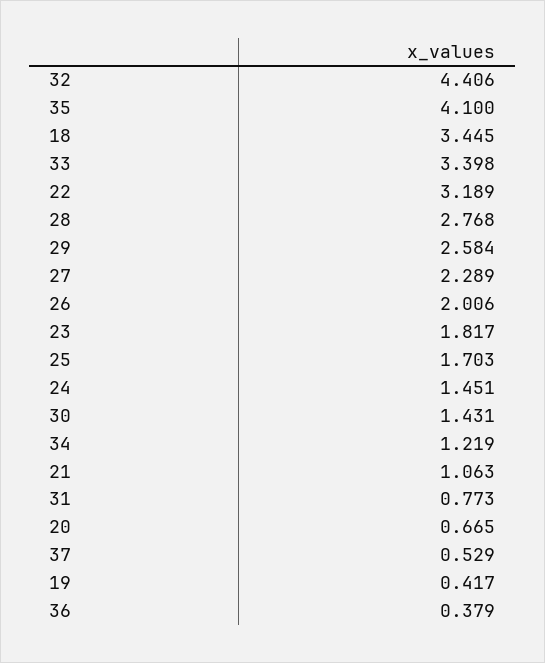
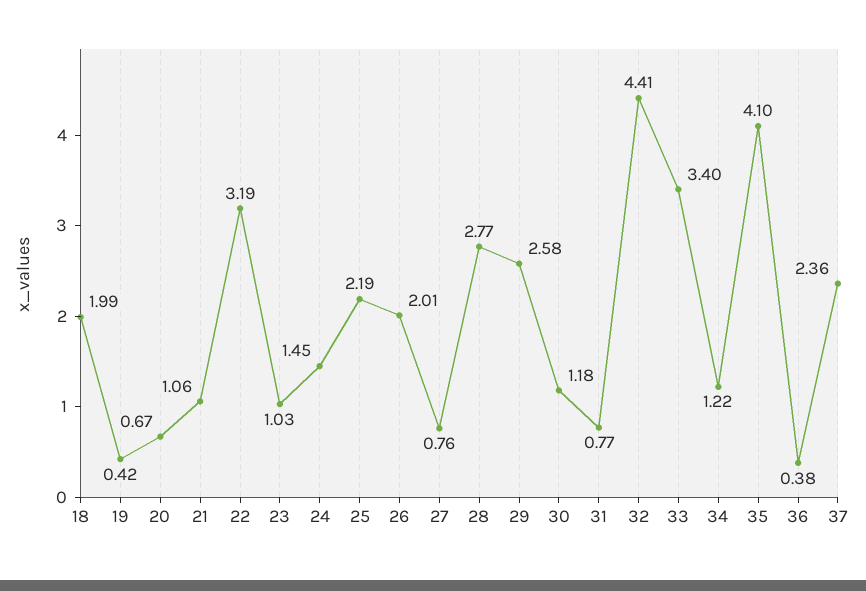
18: 3.445 -> 1.99
27: 2.289 -> 0.76
23: 1.817 -> 1.03
25: 1.703 -> 2.19
30: 1.431 -> 1.18
37: 0.529 -> 2.36

